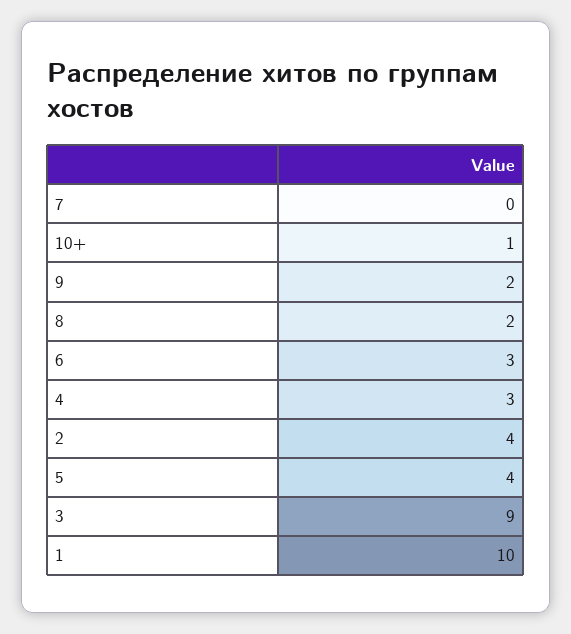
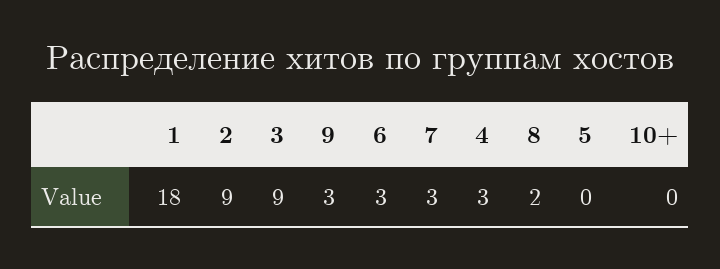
7: 0 -> 3
10+: 1 -> 0
9: 2 -> 3
2: 4 -> 9
5: 4 -> 0
1: 10 -> 18

